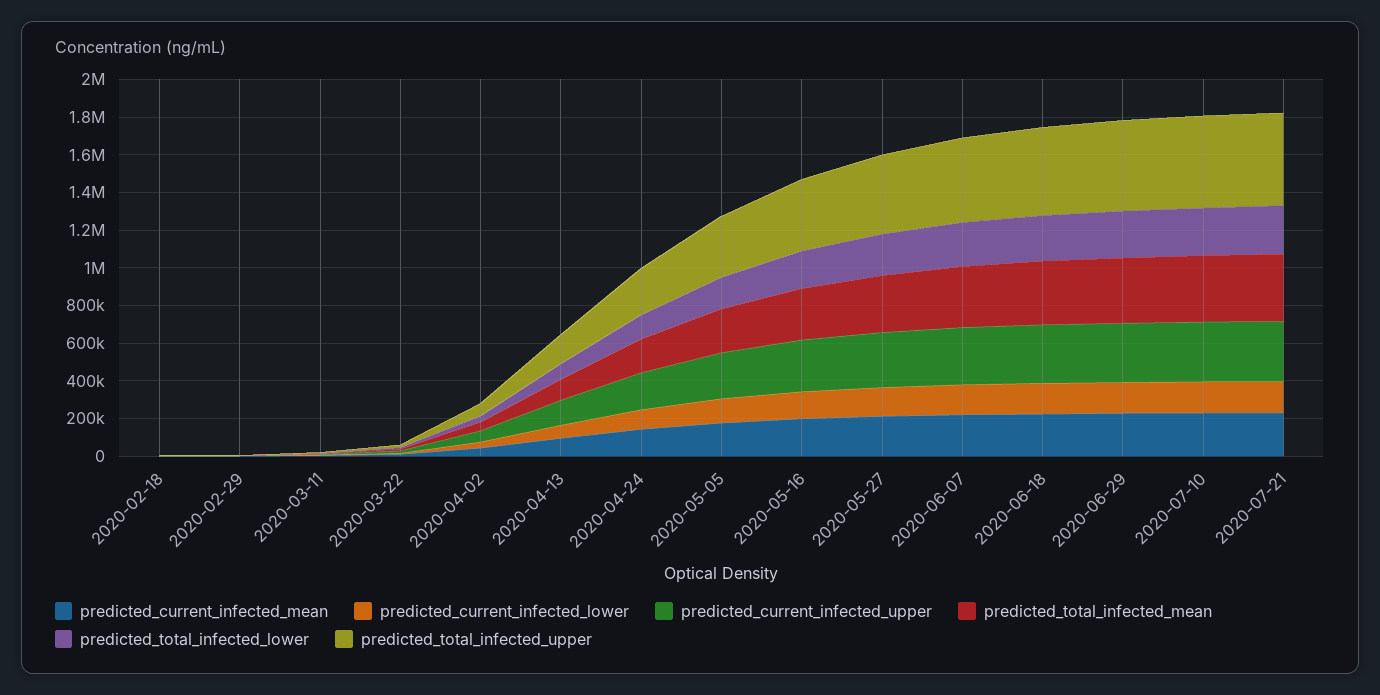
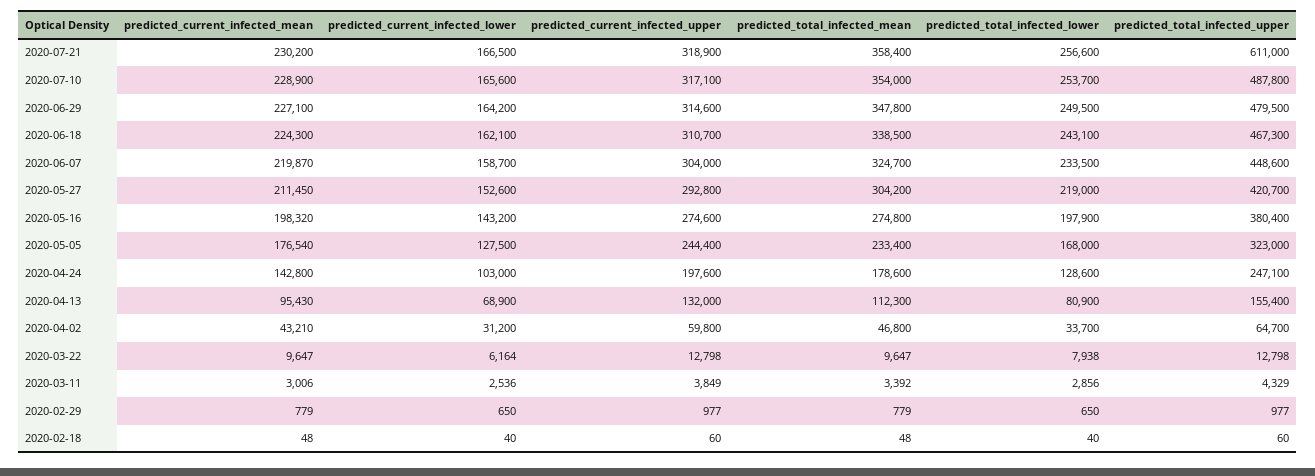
predicted_total_infected_upper, 2020-07-21: 500000 -> 611000

